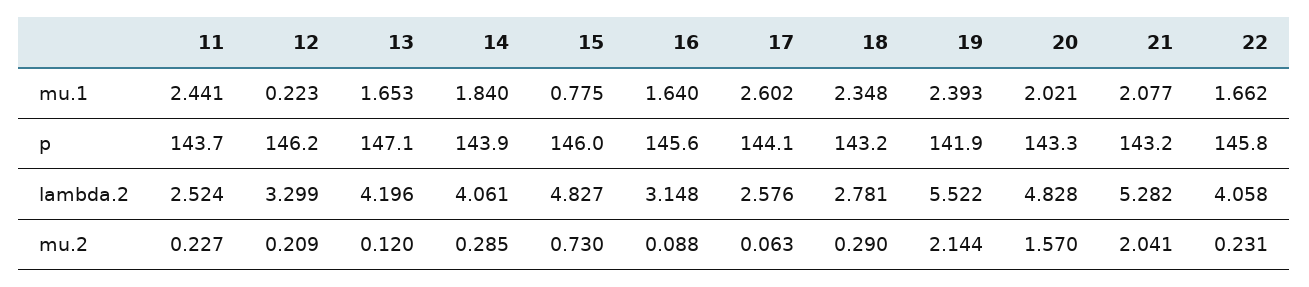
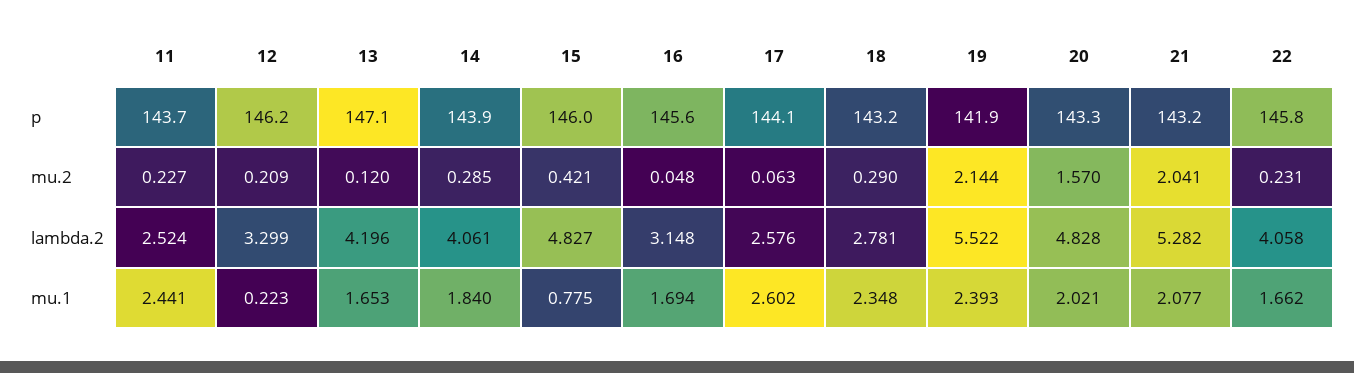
16, mu.1: 1.64 -> 1.694
15, mu.2: 0.73 -> 0.421
16, mu.2: 0.088 -> 0.048

